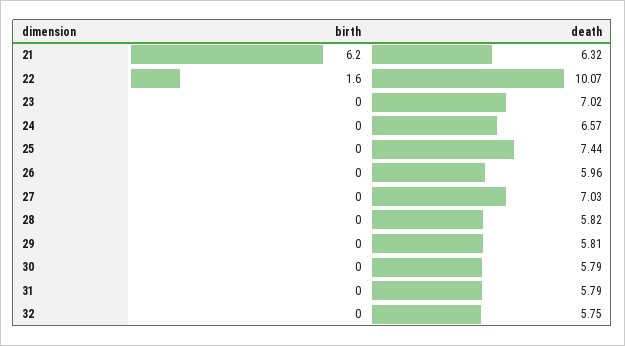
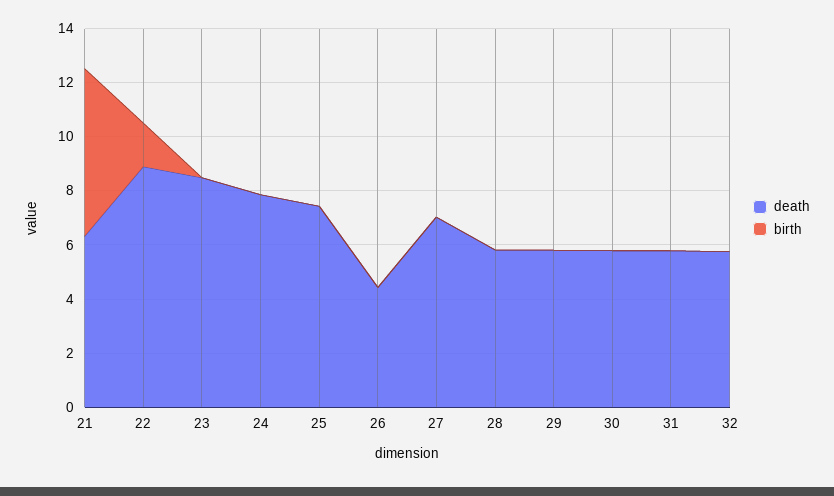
death, 22: 10.07 -> 9
death, 23: 7.02 -> 8.5
death, 24: 6.57 -> 8
death, 26: 5.96 -> 4.5

